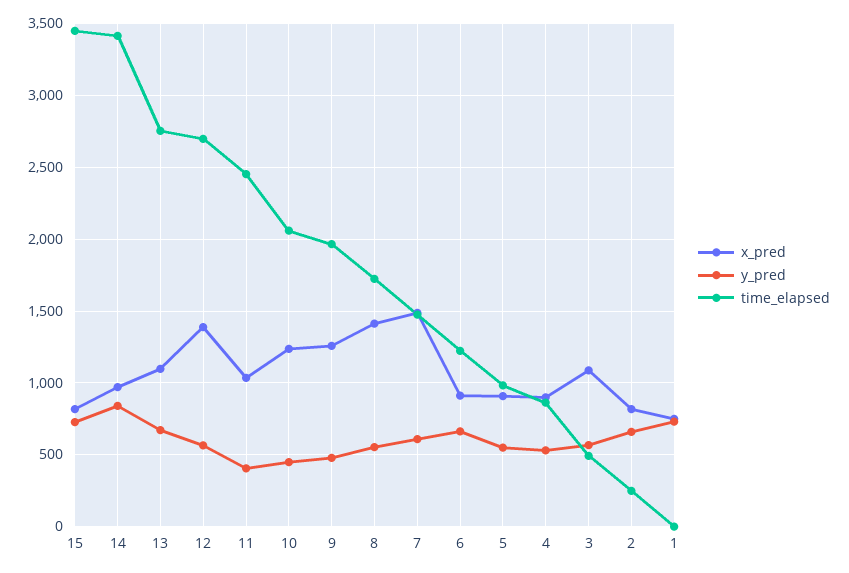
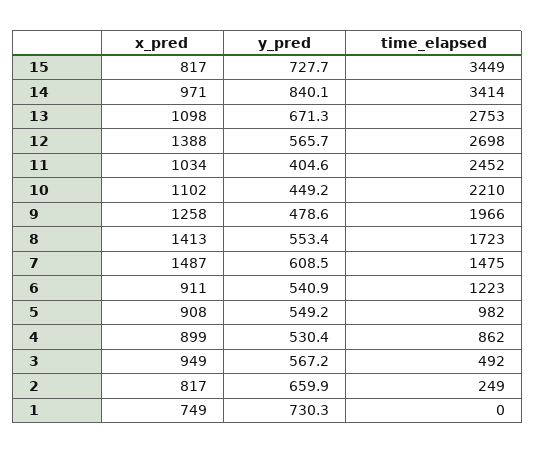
x_pred, 10: 1250 -> 1102
time_elapsed, 10: 2050 -> 2210
y_pred, 6: 650 -> 540.9
x_pred, 3: 1100 -> 949

